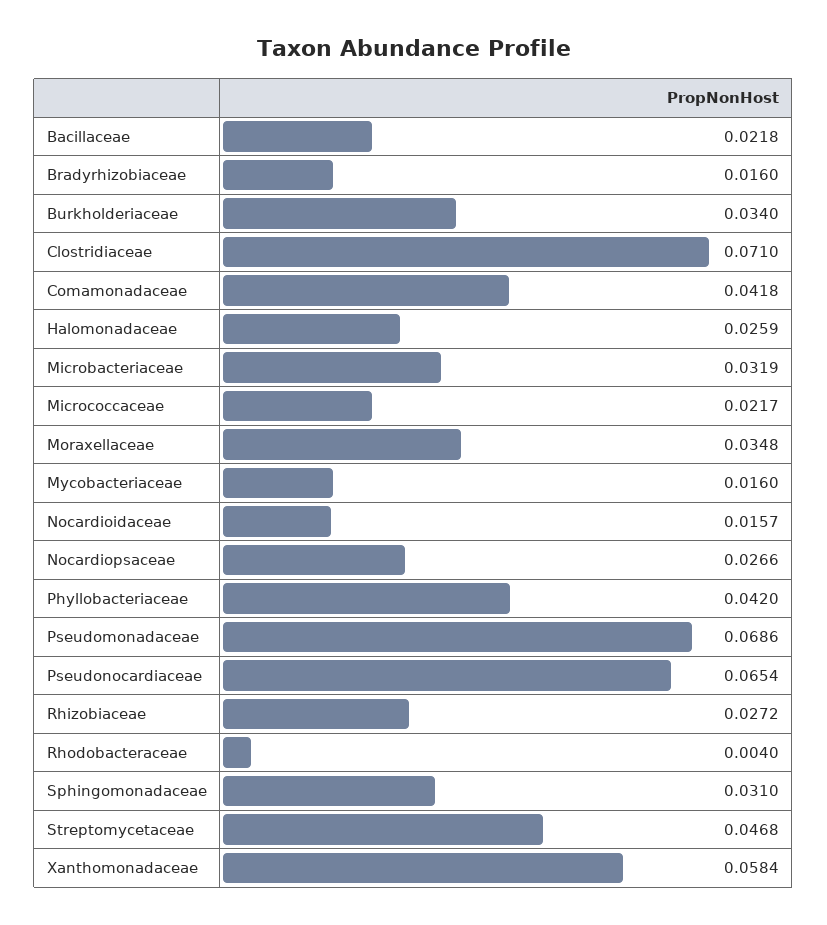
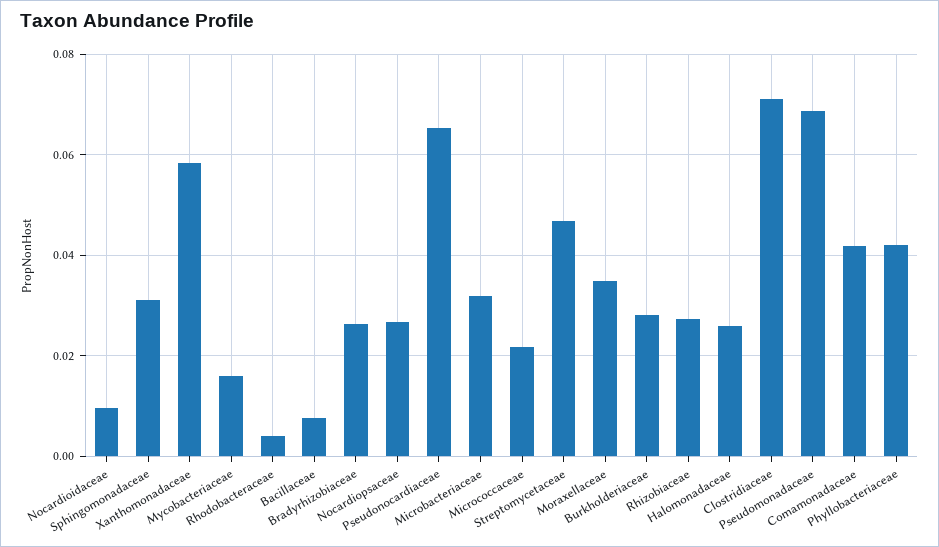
Bacillaceae: 0.0218 -> 0.008
Bradyrhizobiaceae: 0.016 -> 0.026
Burkholderiaceae: 0.034 -> 0.028
Nocardioidaceae: 0.0157 -> 0.01

